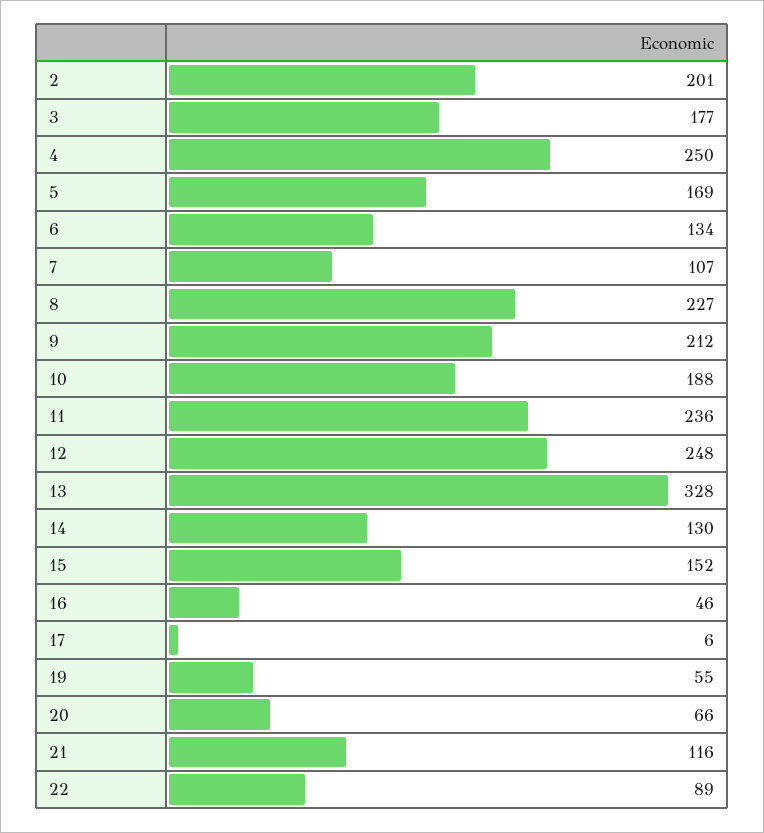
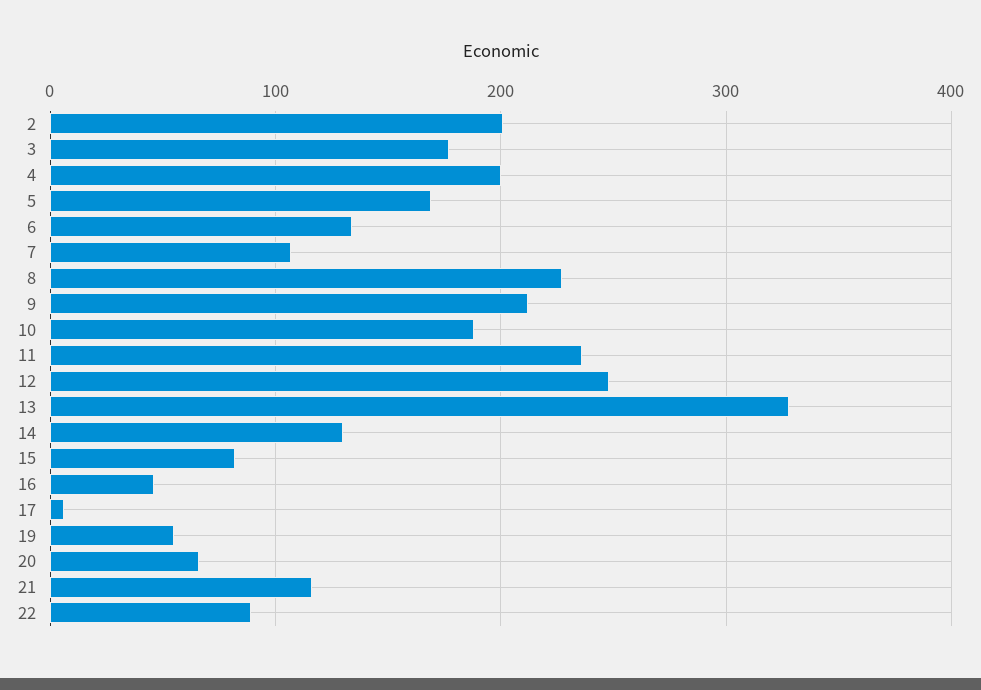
4: 250 -> 200
15: 152 -> 80

